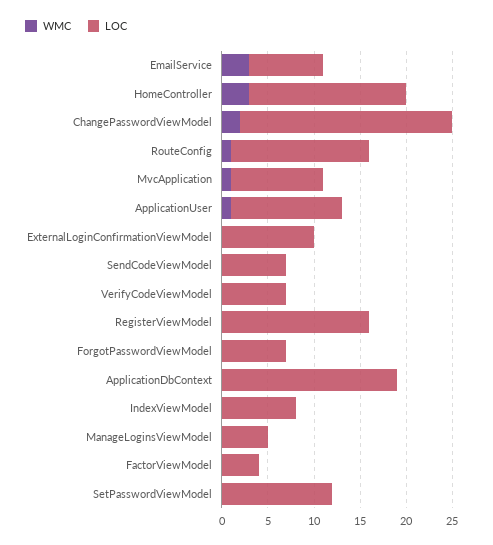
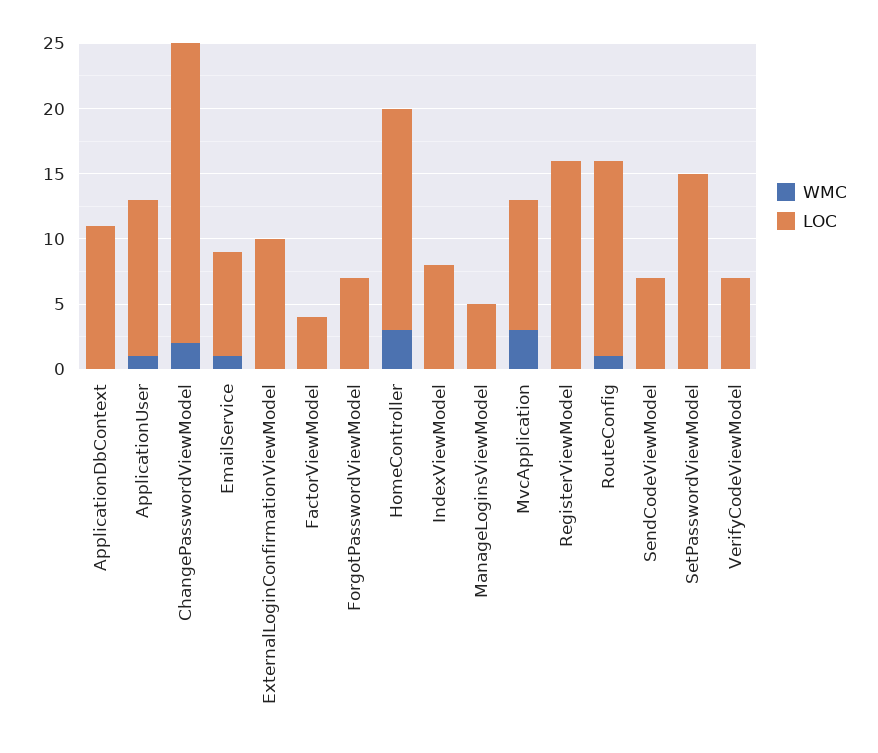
WMC, EmailService: 3 -> 1
WMC, MvcApplication: 1 -> 3
LOC, ApplicationDbContext: 19 -> 11
LOC, SetPasswordViewModel: 12 -> 15

